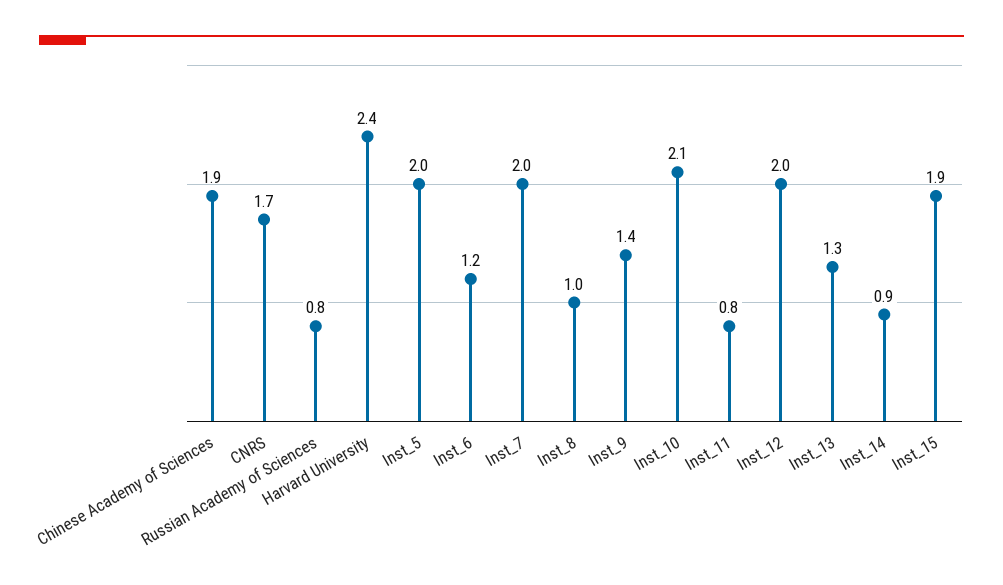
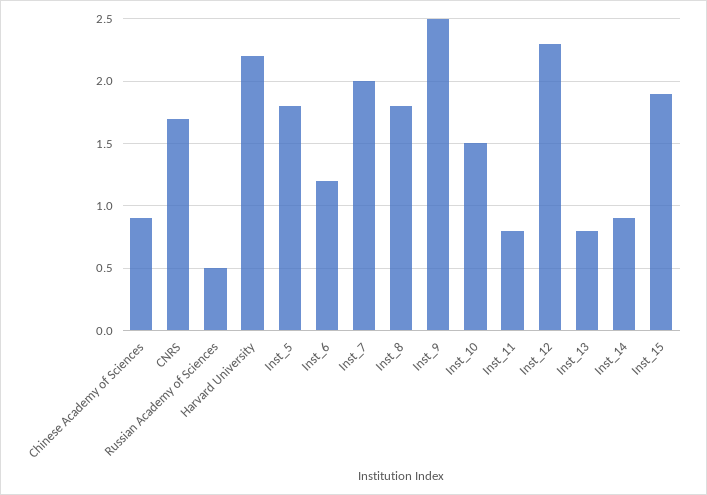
Chinese Academy of Sciences: 1.9 -> 0.9
Russian Academy of Sciences: 0.8 -> 0.5
Harvard University: 2.4 -> 2.2
Inst_5: 2 -> 1.8
Inst_8: 1 -> 1.8
Inst_9: 1.4 -> 2.5
Inst_10: 2.1 -> 1.5
Inst_12: 2 -> 2.3
Inst_13: 1.3 -> 0.8

